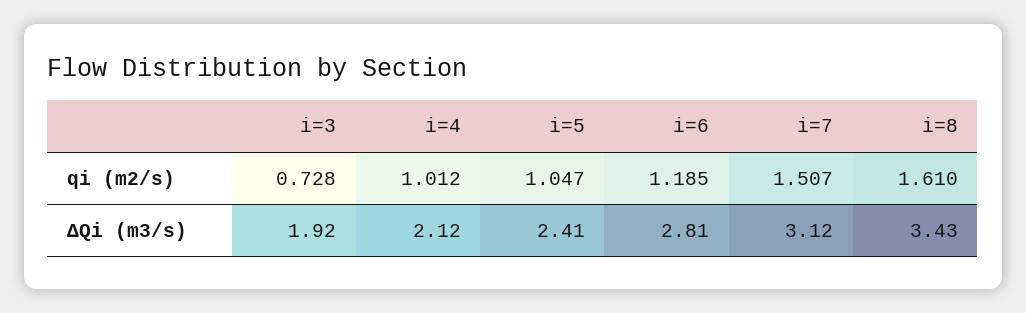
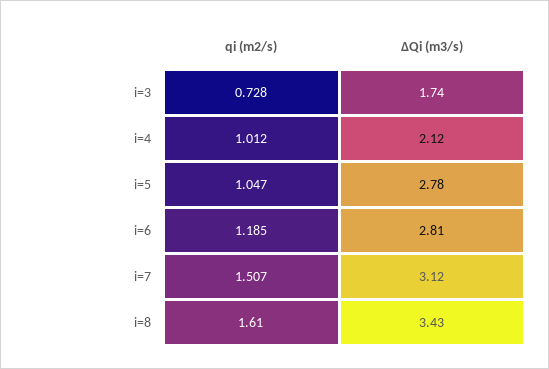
i=3, ΔQi (m3/s): 1.92 -> 1.74
i=5, ΔQi (m3/s): 2.41 -> 2.78

